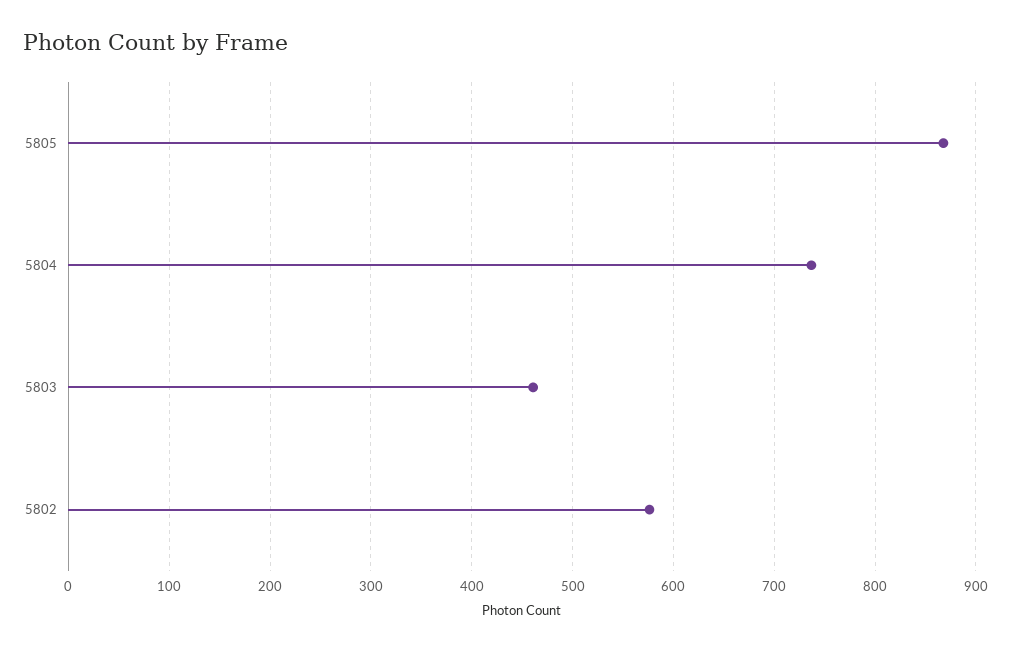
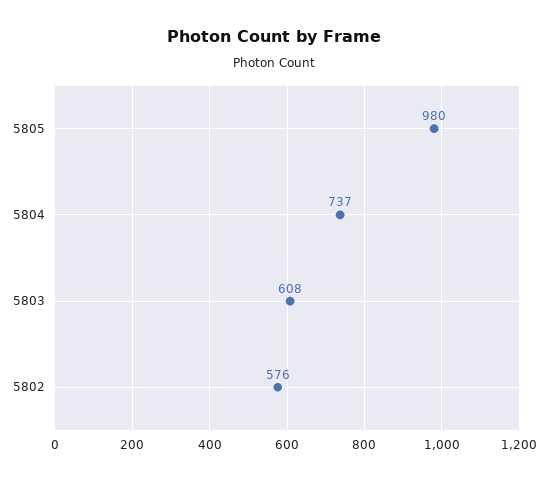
5805: 870 -> 980
5803: 460 -> 608

